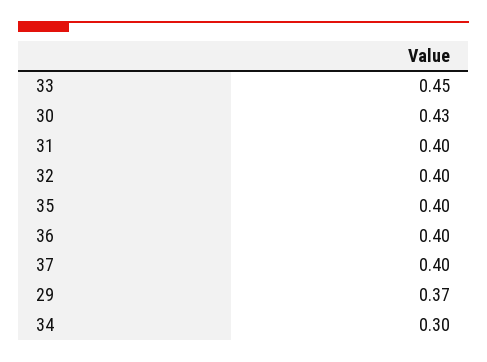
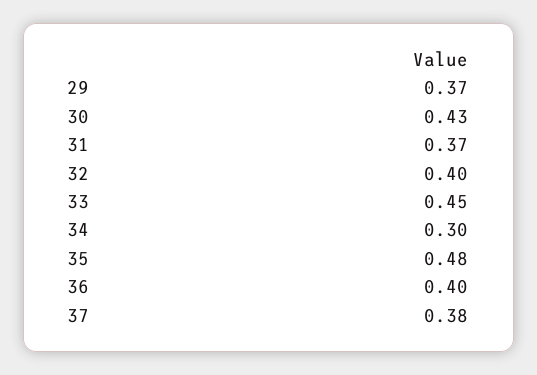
31: 0.4 -> 0.37
35: 0.4 -> 0.48
37: 0.4 -> 0.38

